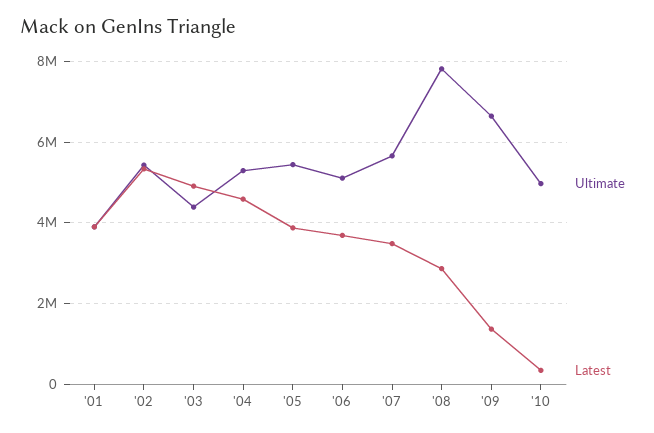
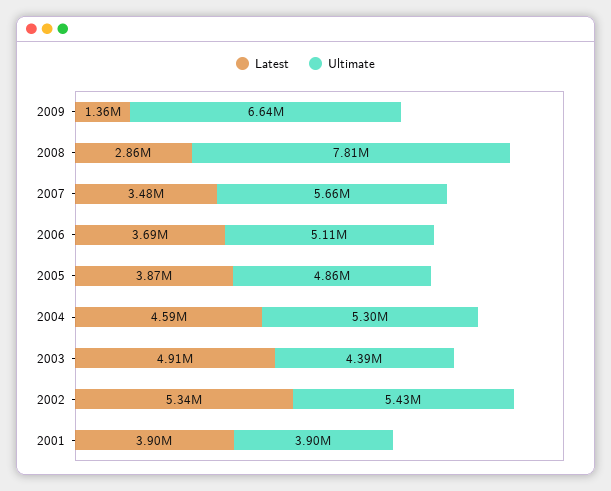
Ultimate, '05: 5400000 -> 4860000
Ultimate, '10: 5000000 -> none
Latest, '10: 400000 -> none

